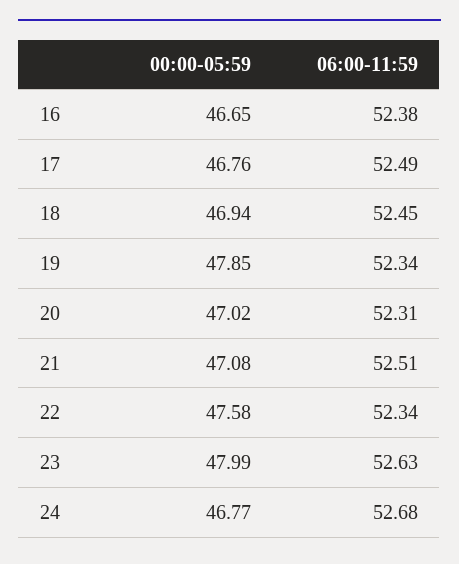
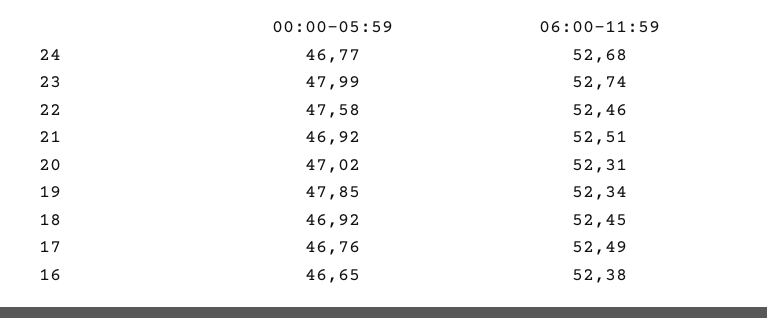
00:00-05:59, 18: 46.94 -> 46.92
00:00-05:59, 21: 47.08 -> 46.92
06:00-11:59, 22: 52.34 -> 52.46
06:00-11:59, 23: 52.63 -> 52.74

